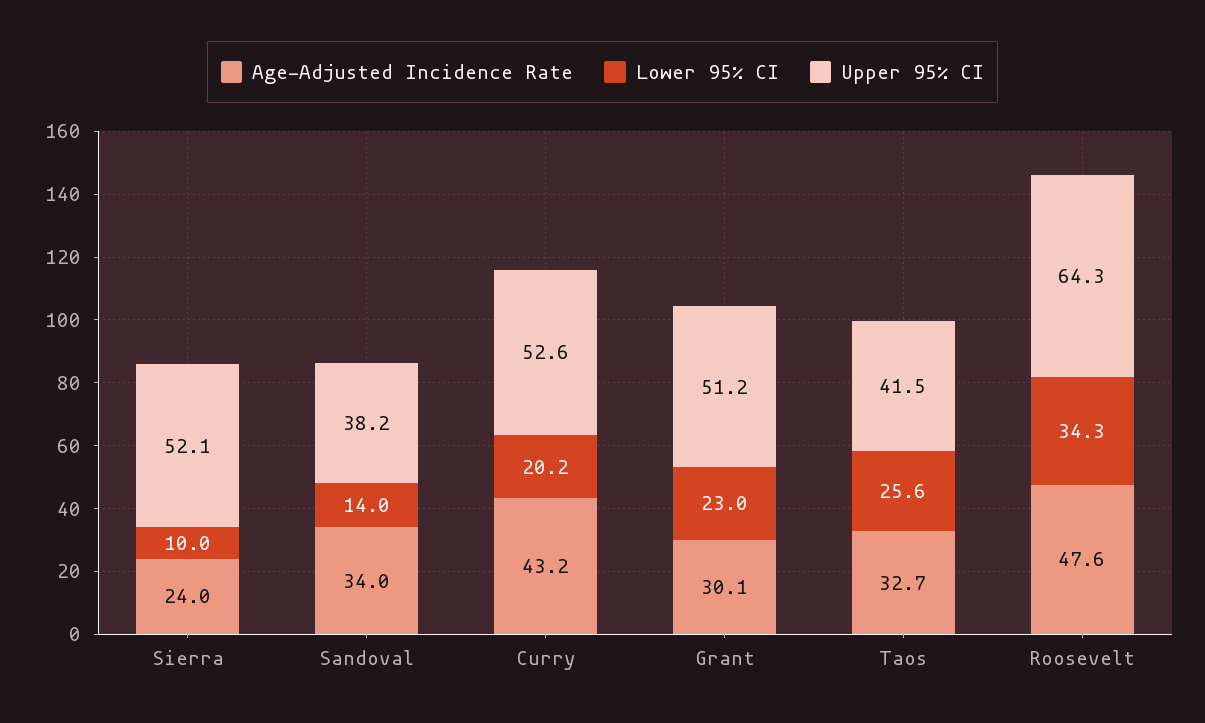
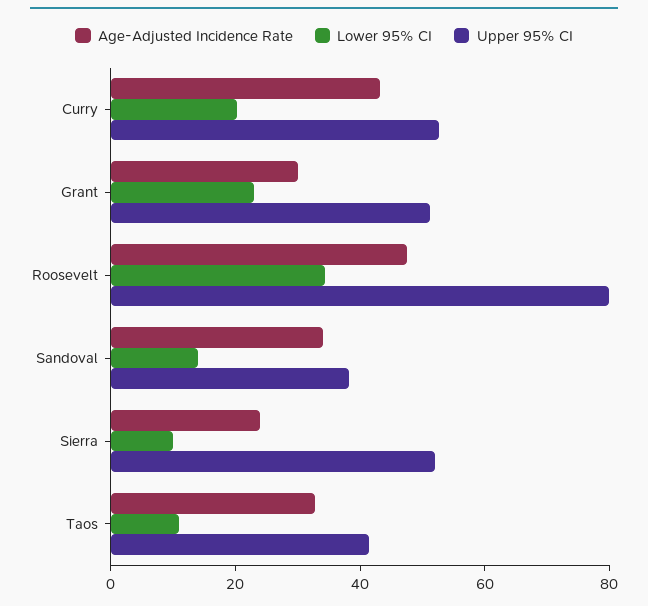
Lower 95% CI, Taos: 25.6 -> 10
Upper 95% CI, Roosevelt: 64.3 -> 80

